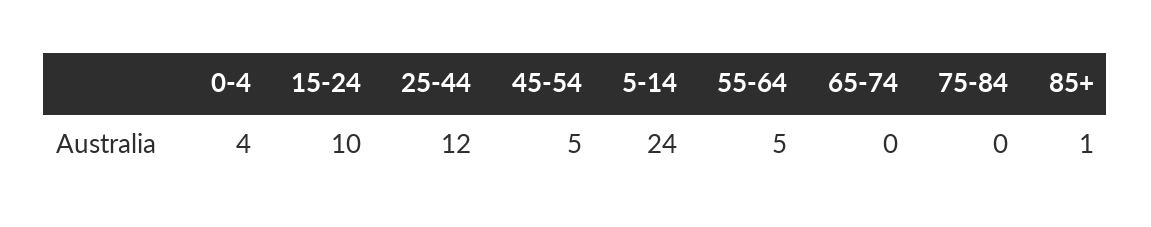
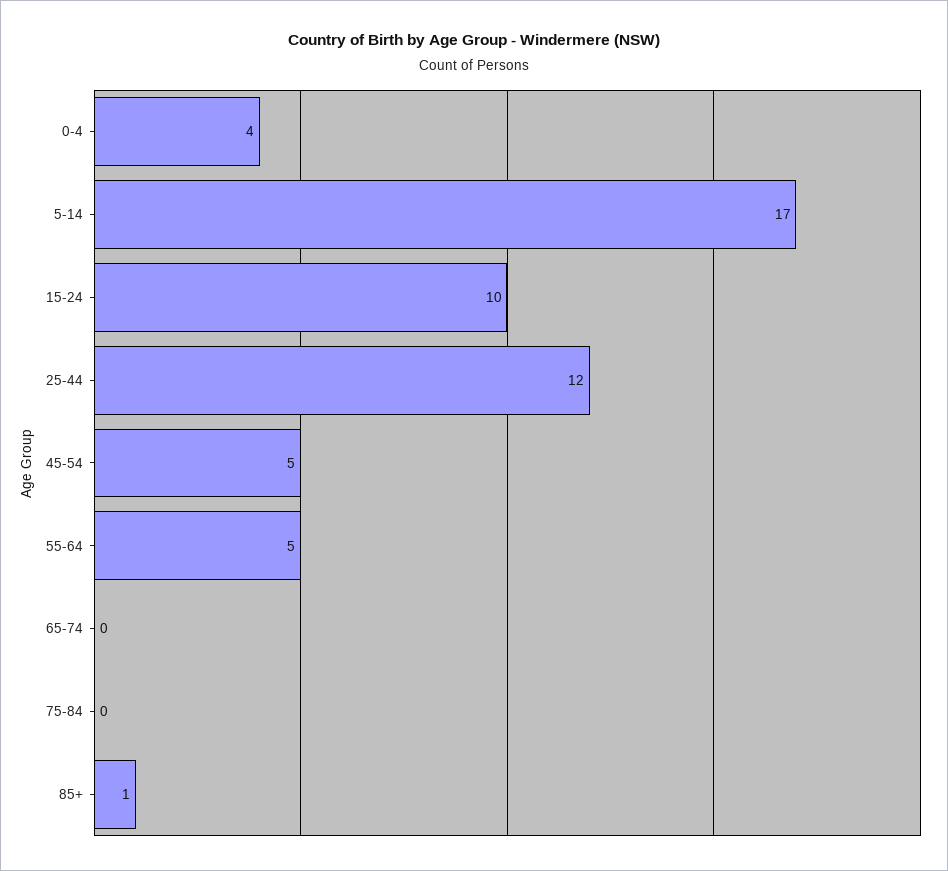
5-14: 24 -> 17

